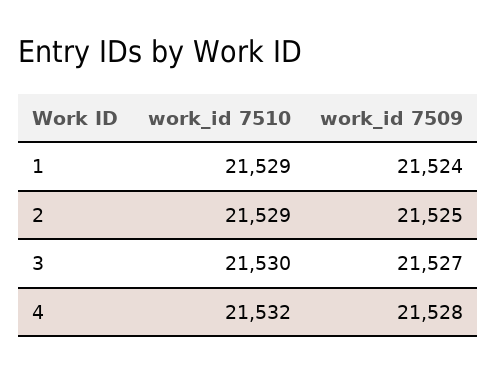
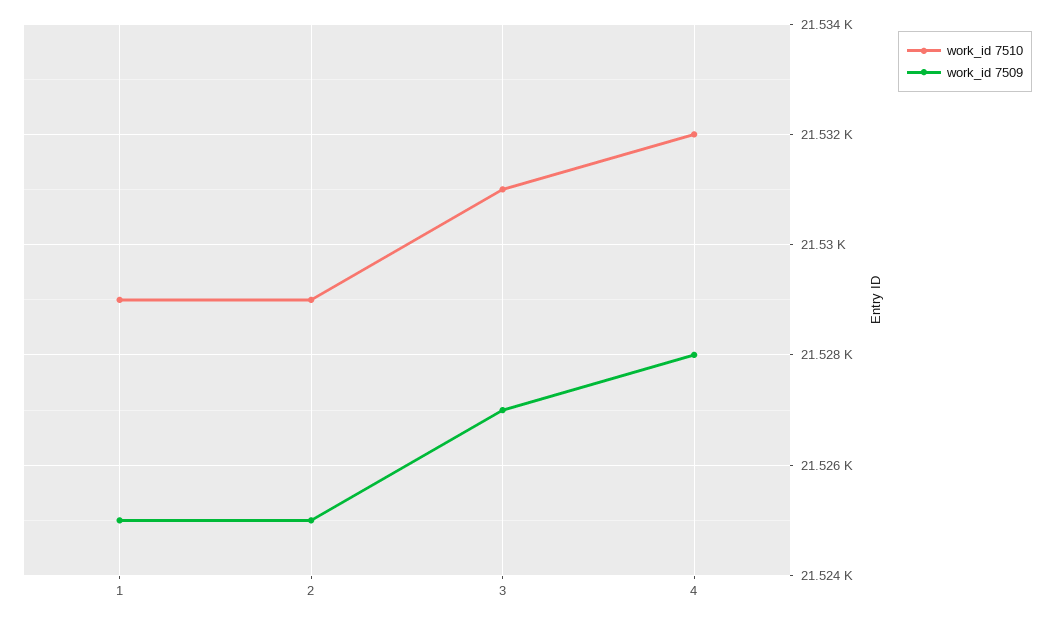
work_id 7509, 1: 21524 -> 21525
work_id 7510, 3: 21530 -> 21531

